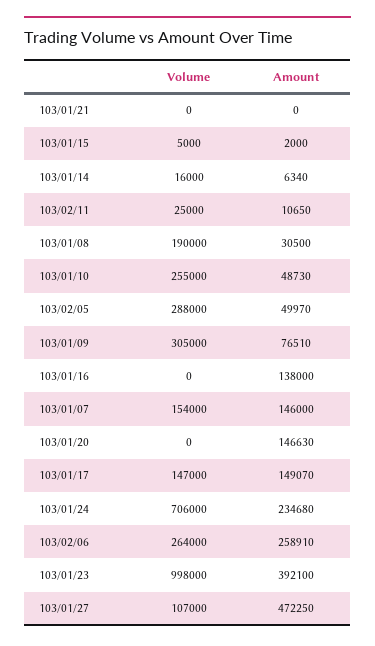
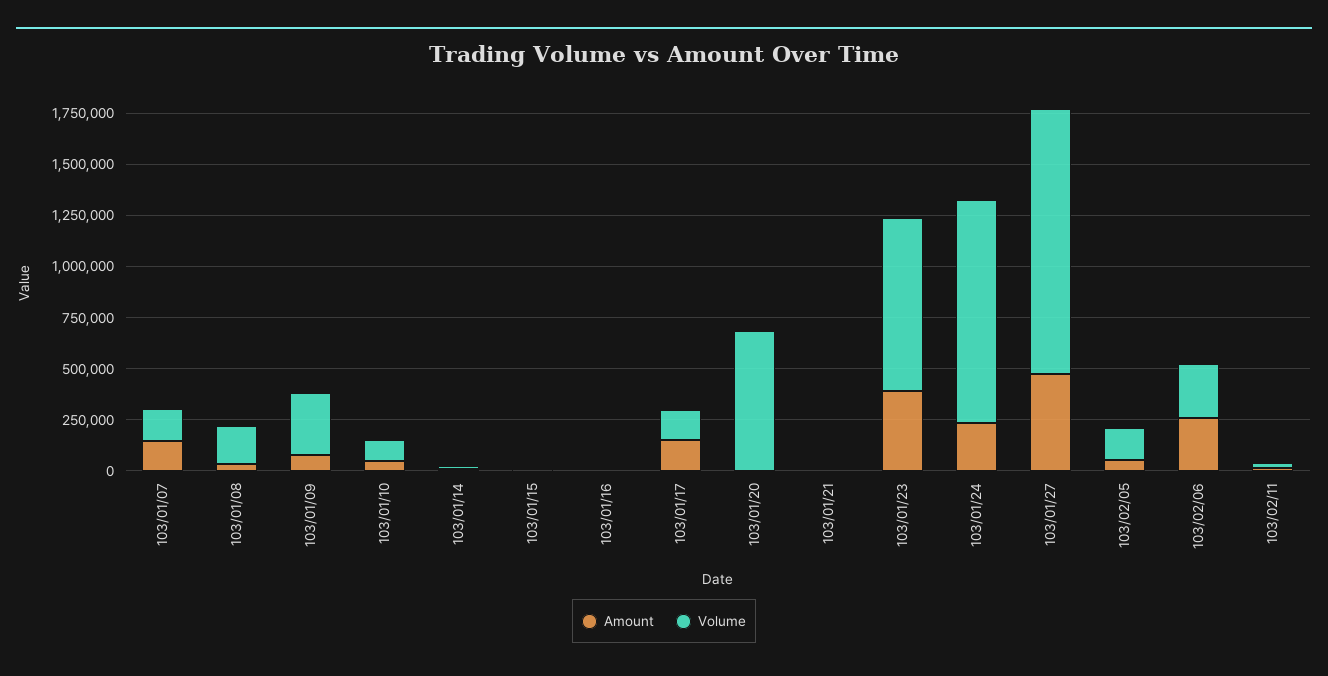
Volume, 103/01/10: 255000 -> 100000
Volume, 103/02/05: 288000 -> 150000
Amount, 103/01/16: 138000 -> 0
Volume, 103/01/20: 0 -> 700000
Amount, 103/01/20: 146630 -> 0
Volume, 103/01/24: 706000 -> 1100000
Volume, 103/01/23: 998000 -> 850000
Volume, 103/01/27: 107000 -> 1300000

